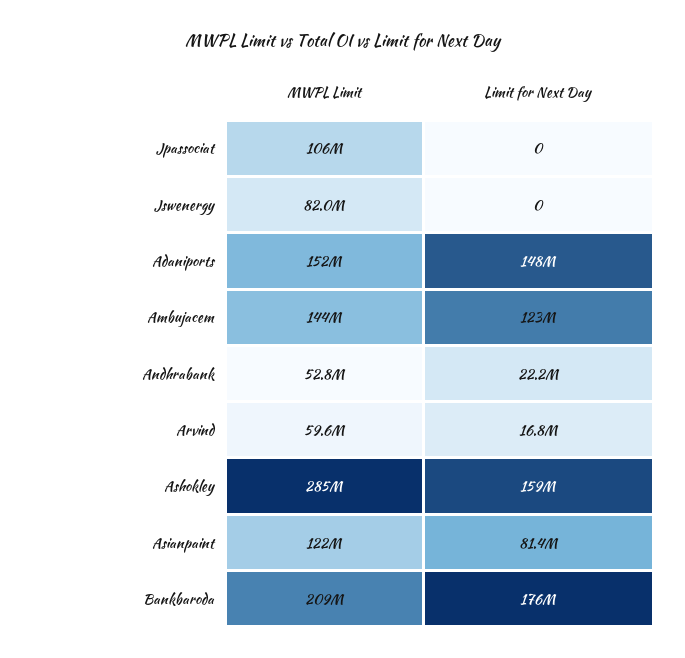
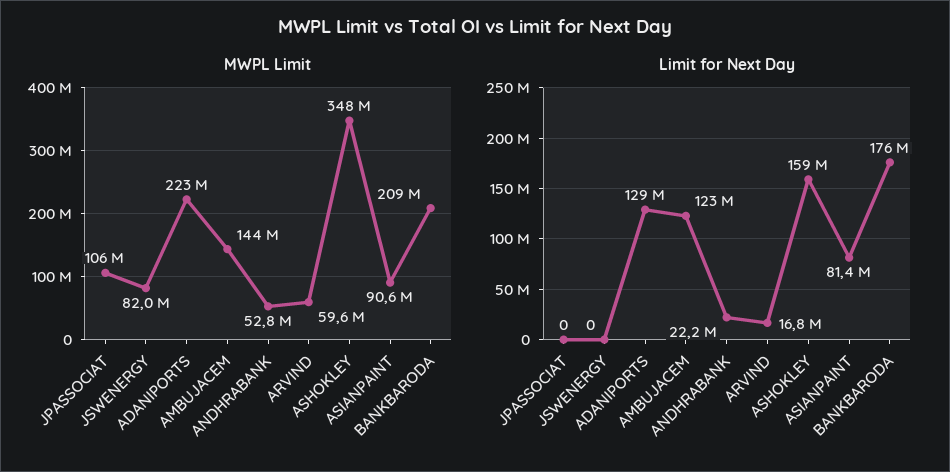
MWPL Limit, Adaniports: 152000000 -> 223000000
Limit for Next Day, Adaniports: 148000000 -> 129000000
MWPL Limit, Ashokley: 285000000 -> 348000000
MWPL Limit, Asianpaint: 122000000 -> 90600000

